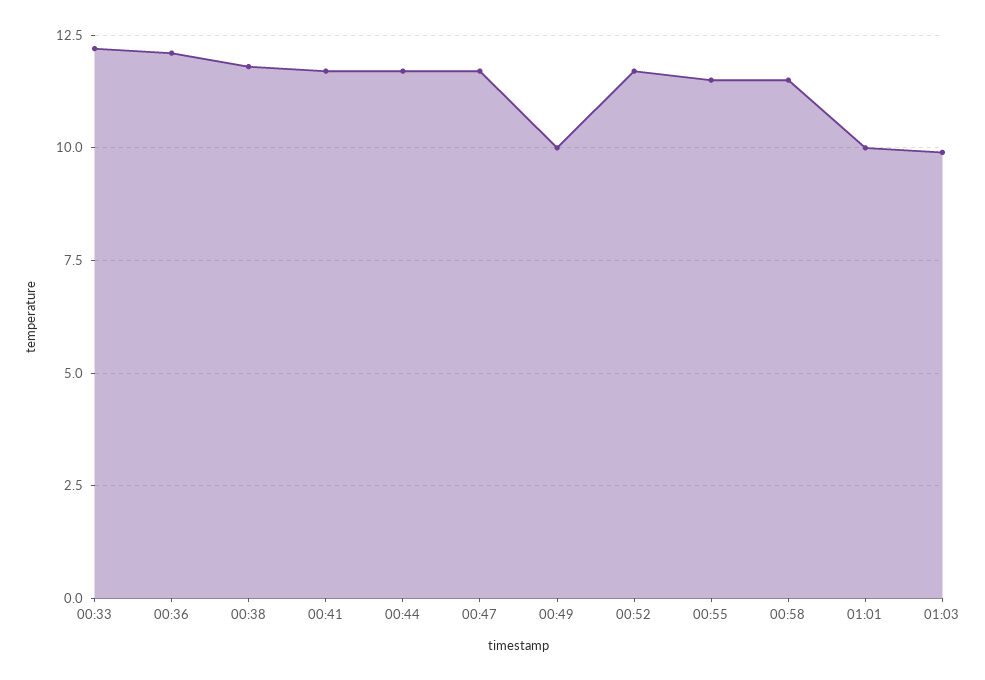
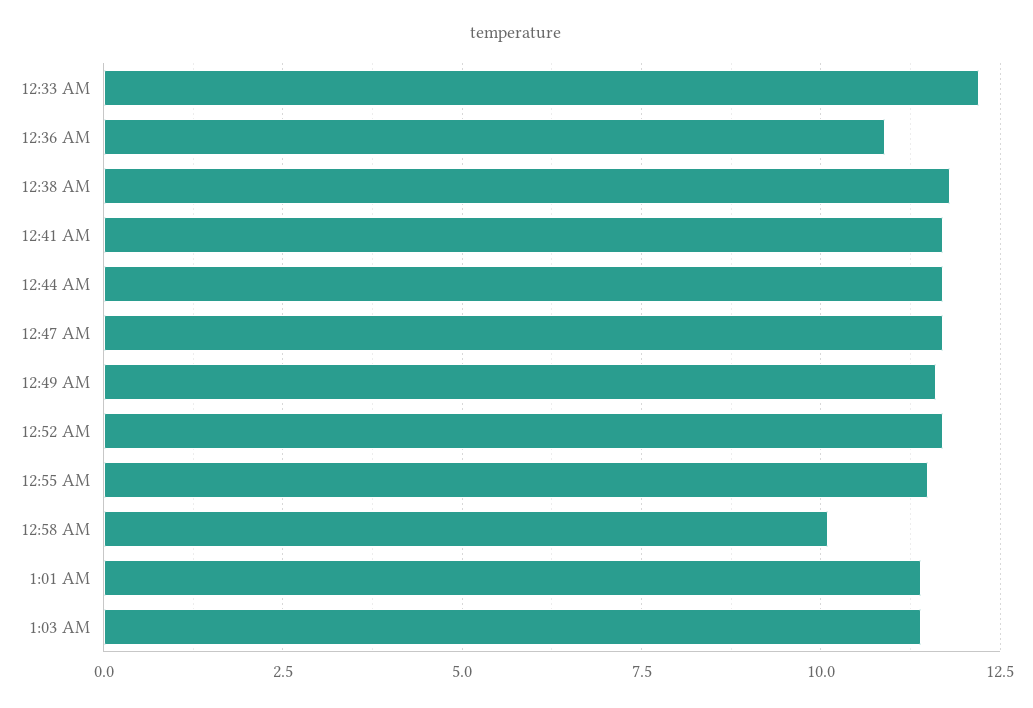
00:36: 12 -> 11
00:49: 10 -> 11.5
00:58: 11.5 -> 10
01:01: 10 -> 11.5
01:03: 10 -> 11.5

